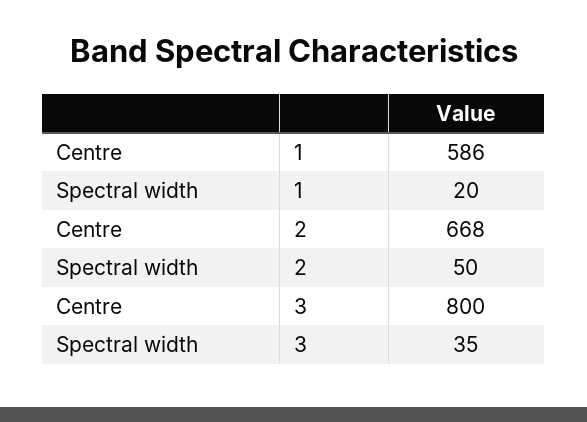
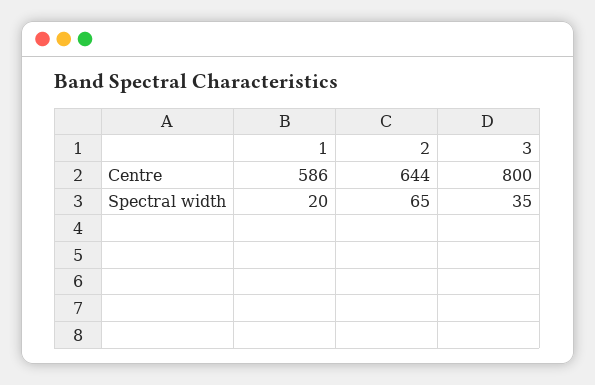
Centre, 2: 668 -> 644
Spectral width, 2: 50 -> 65

